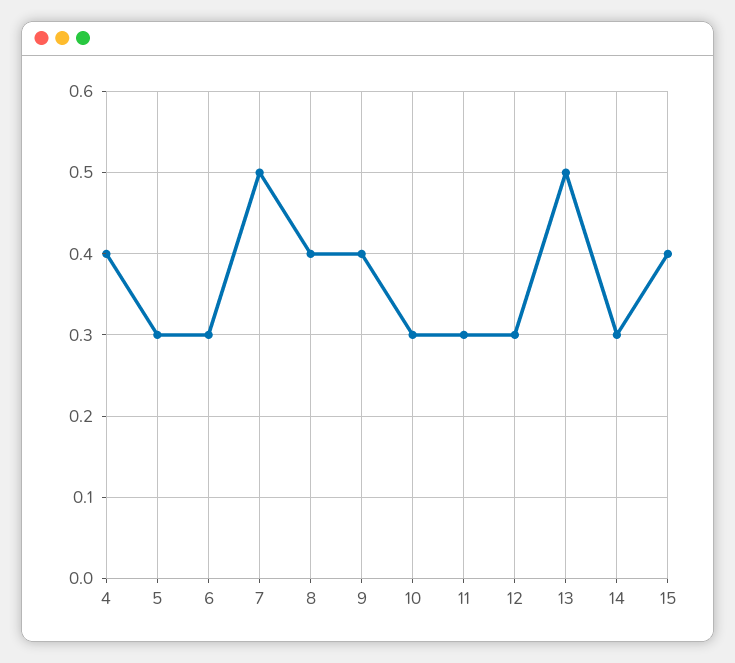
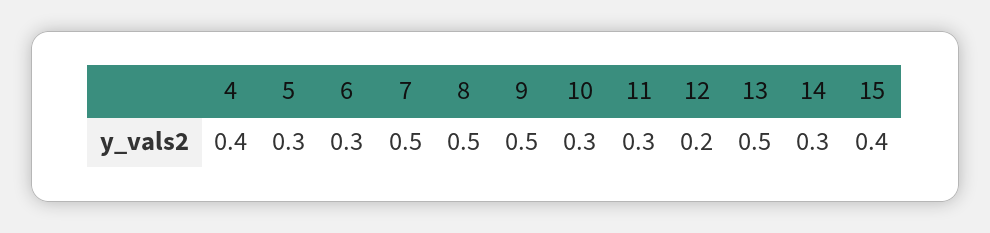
8: 0.4 -> 0.5
9: 0.4 -> 0.5
12: 0.3 -> 0.2

